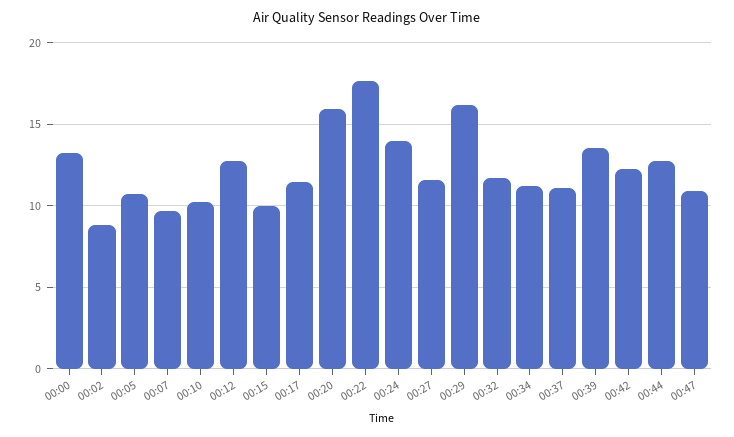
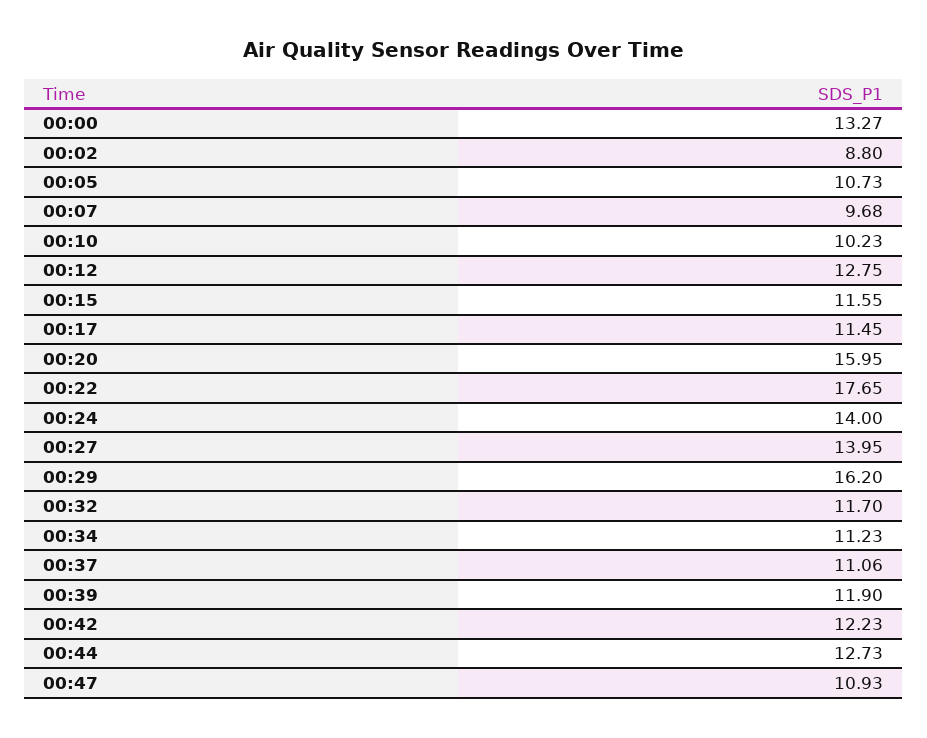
00:15: 10 -> 11.55
00:27: 11.5 -> 13.95
00:39: 13.5 -> 11.9

